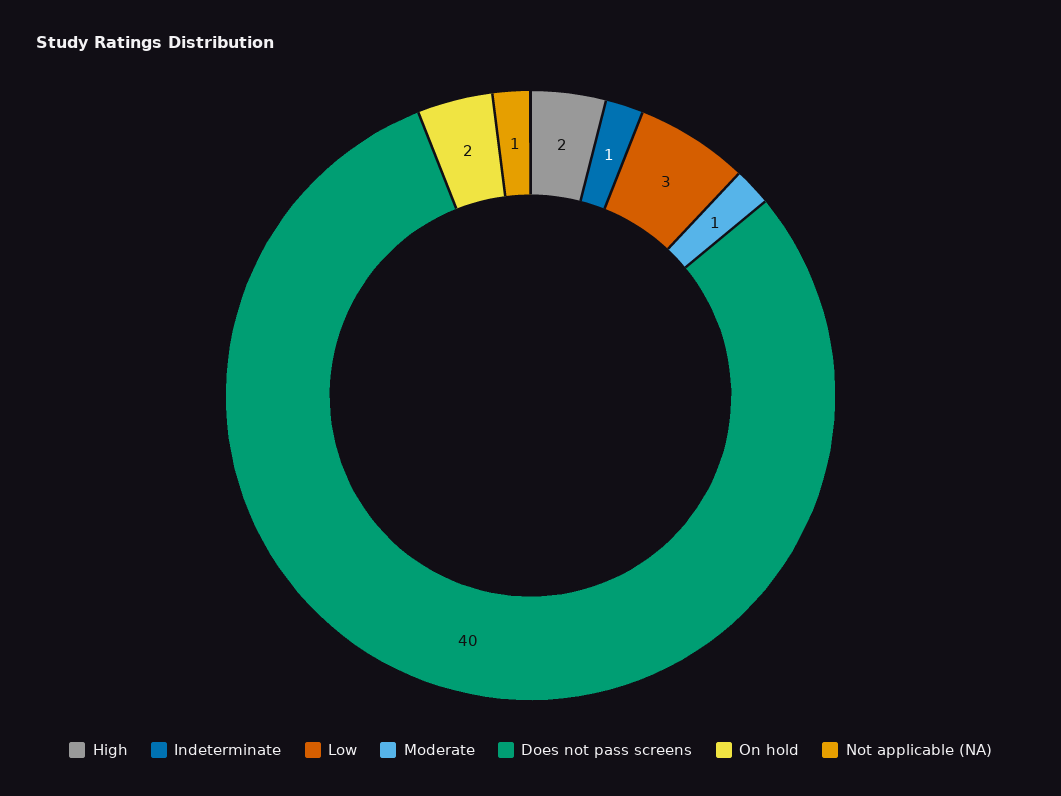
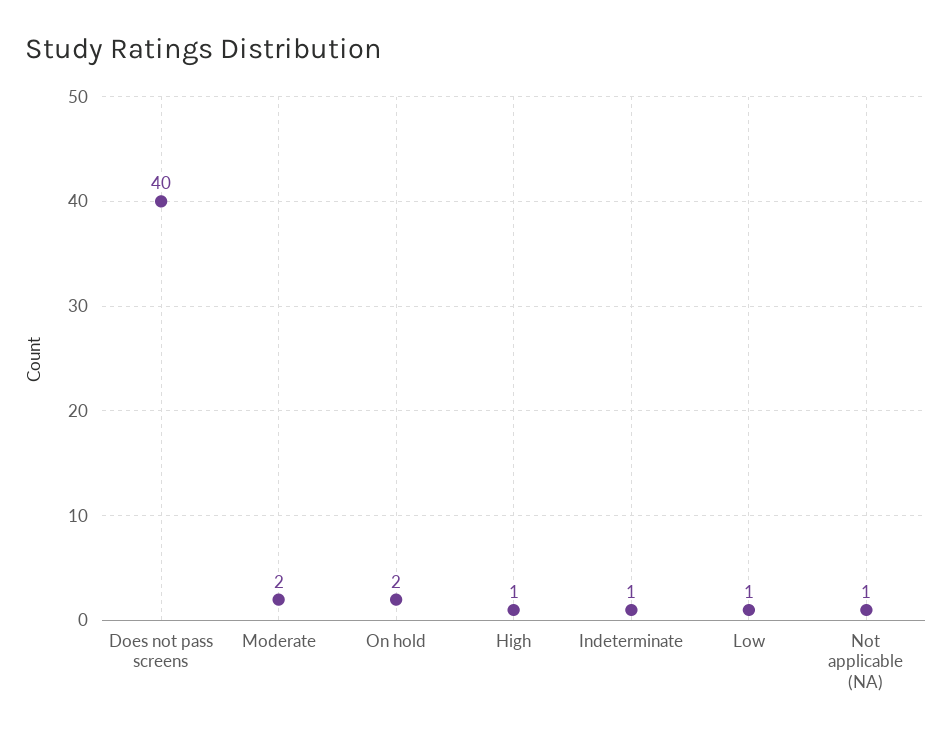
High: 2 -> 1
Low: 3 -> 1
Moderate: 1 -> 2

